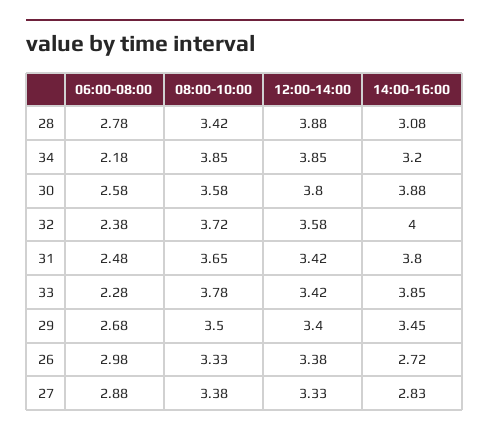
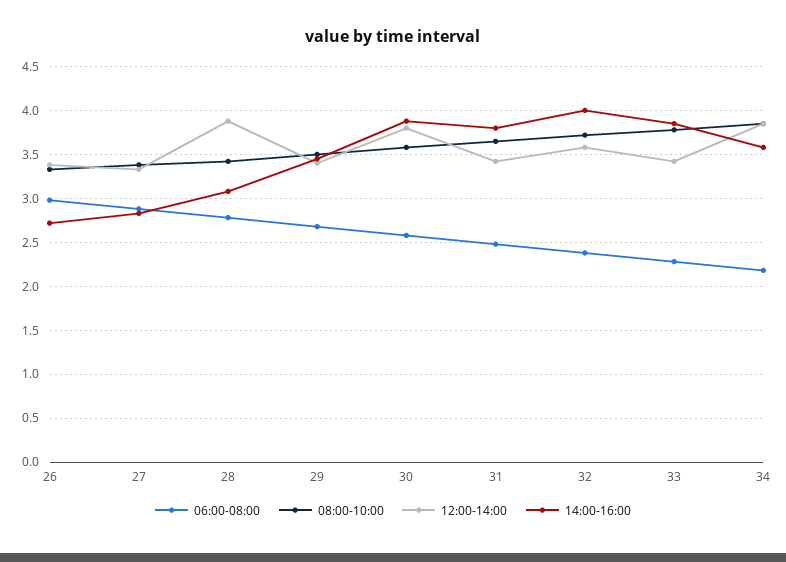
14:00-16:00, 34: 3.2 -> 3.6

